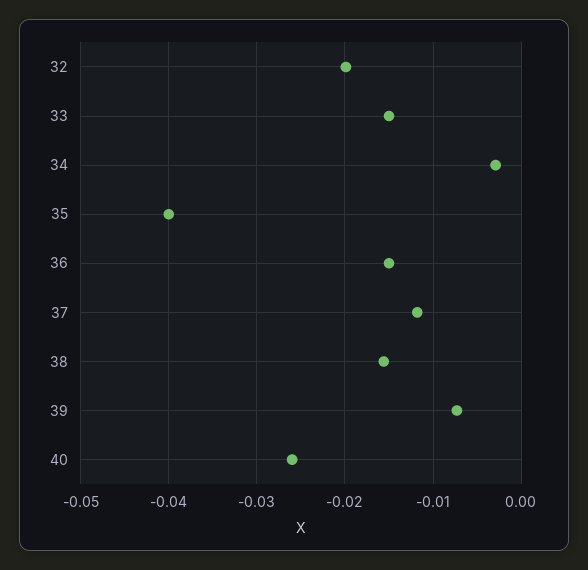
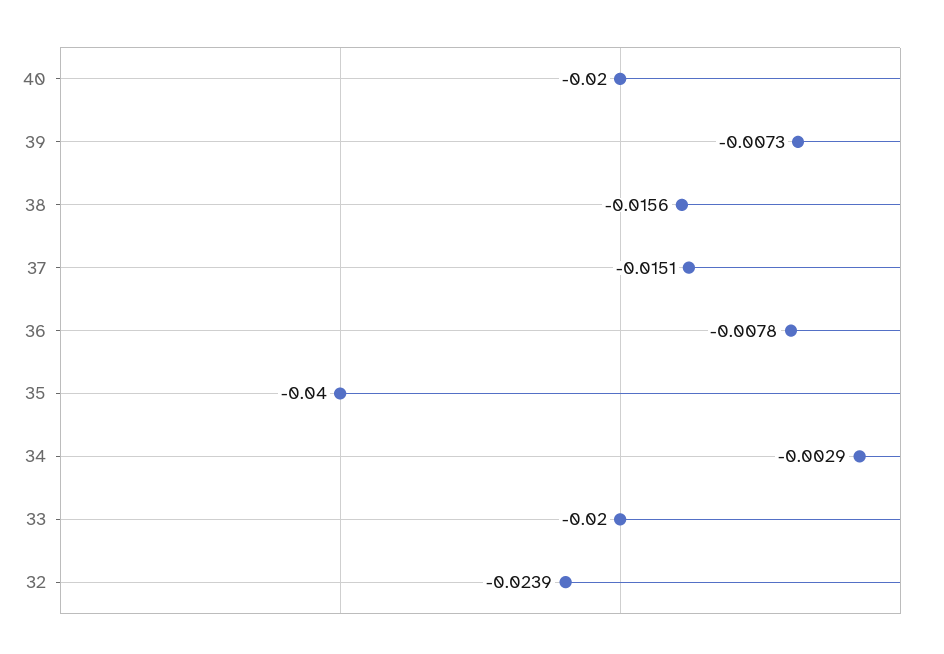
32: -0.02 -> -0.0239
33: -0.015 -> -0.02
36: -0.015 -> -0.0078
37: -0.012 -> -0.0151
40: -0.026 -> -0.02

